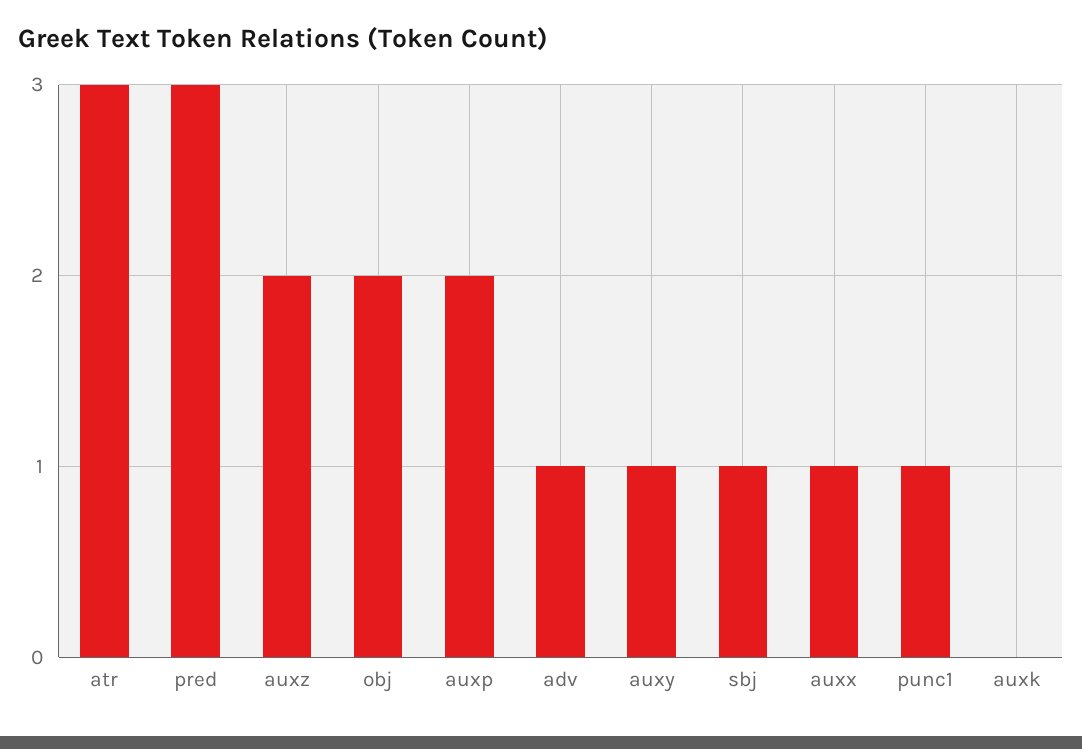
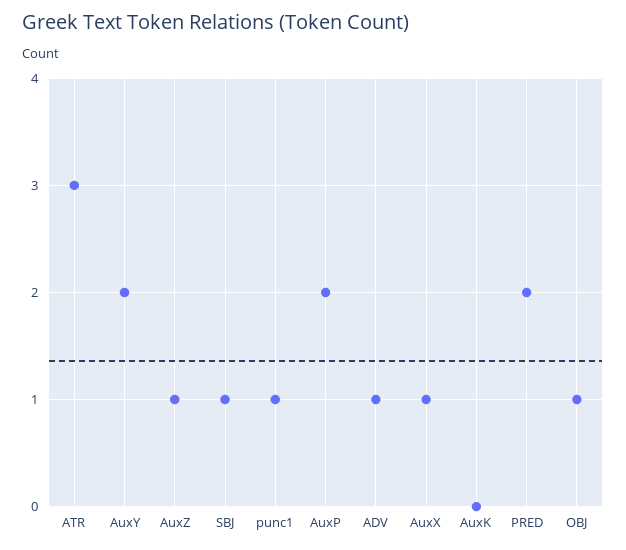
pred: 3 -> 2
auxz: 2 -> 1
obj: 2 -> 1
auxy: 1 -> 2

